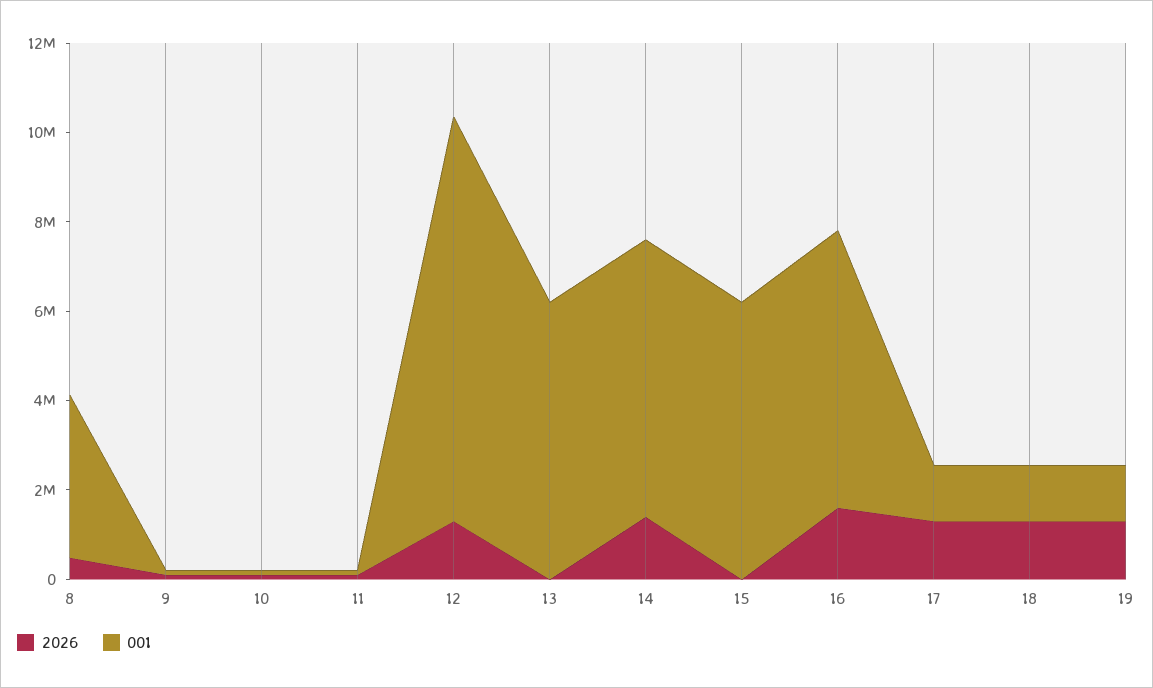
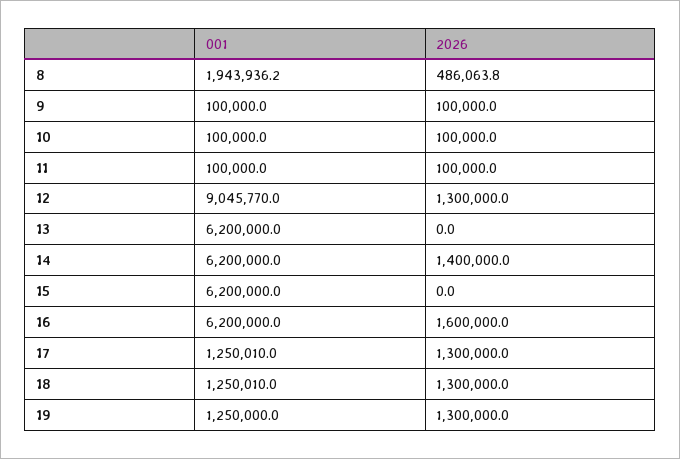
001, 8: 3500000 -> 1943936.2

